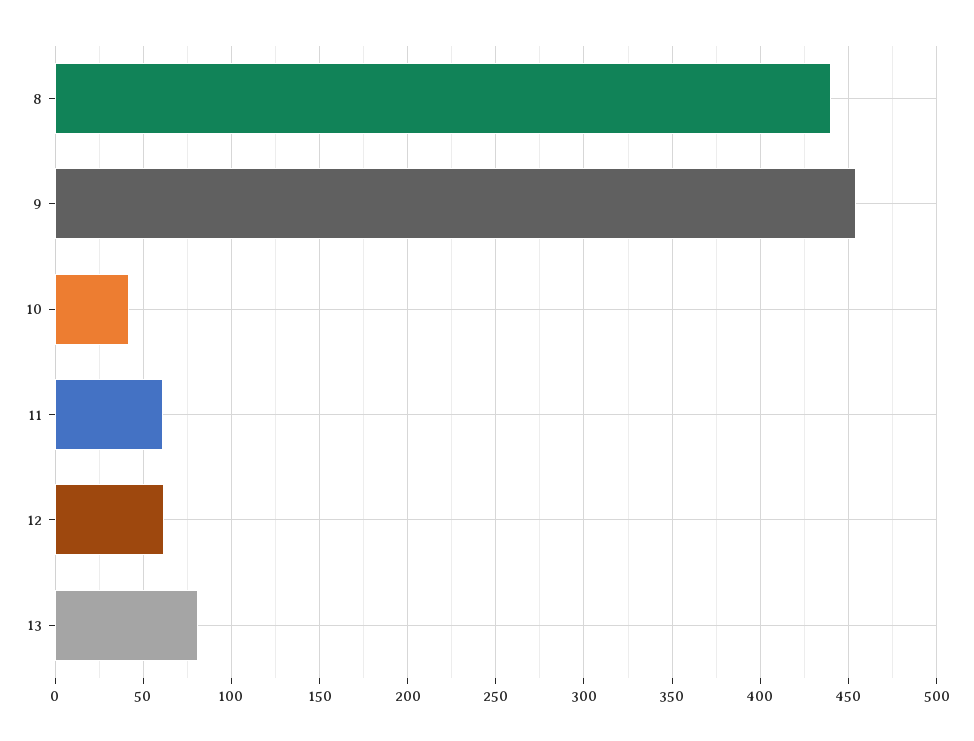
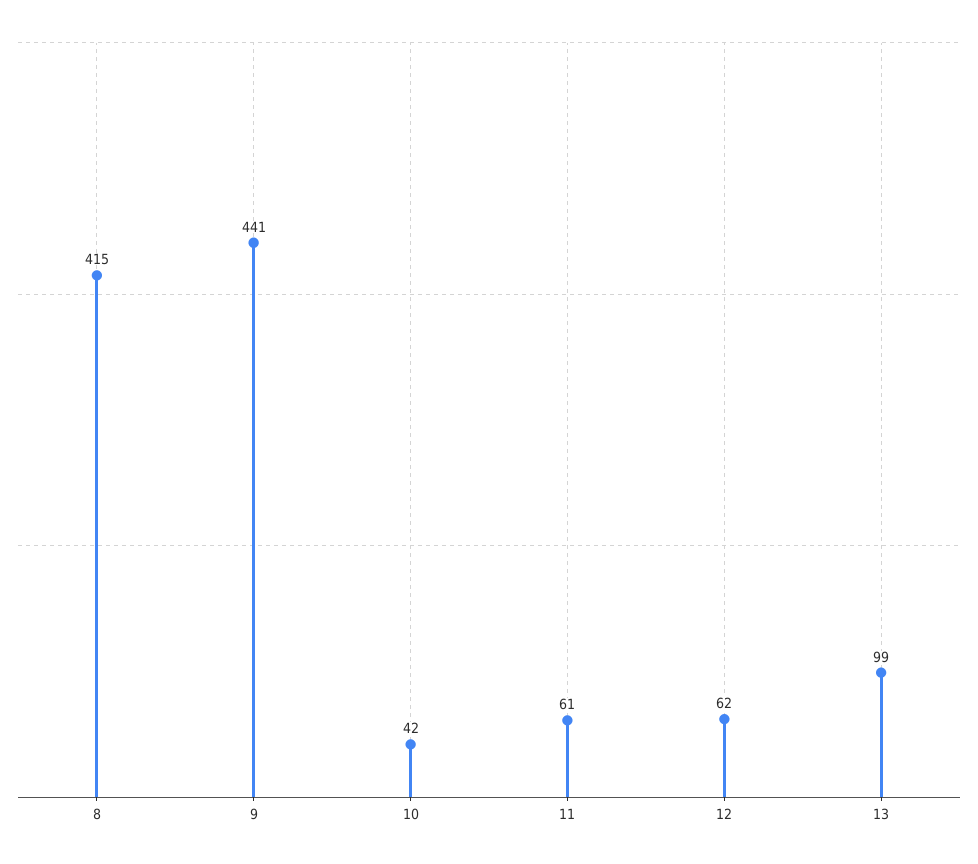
8: 440 -> 415
9: 455 -> 441
13: 80 -> 99

